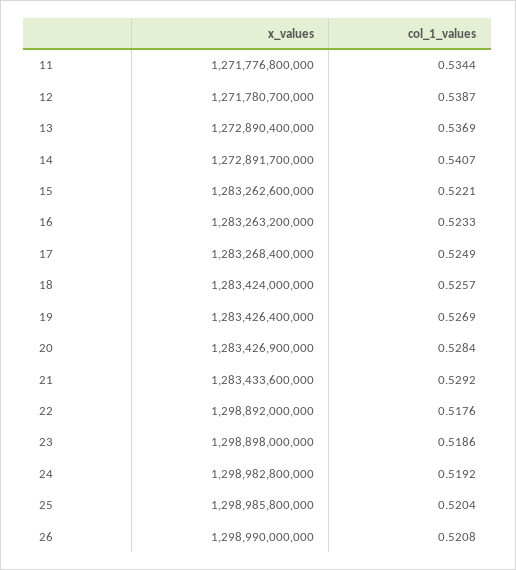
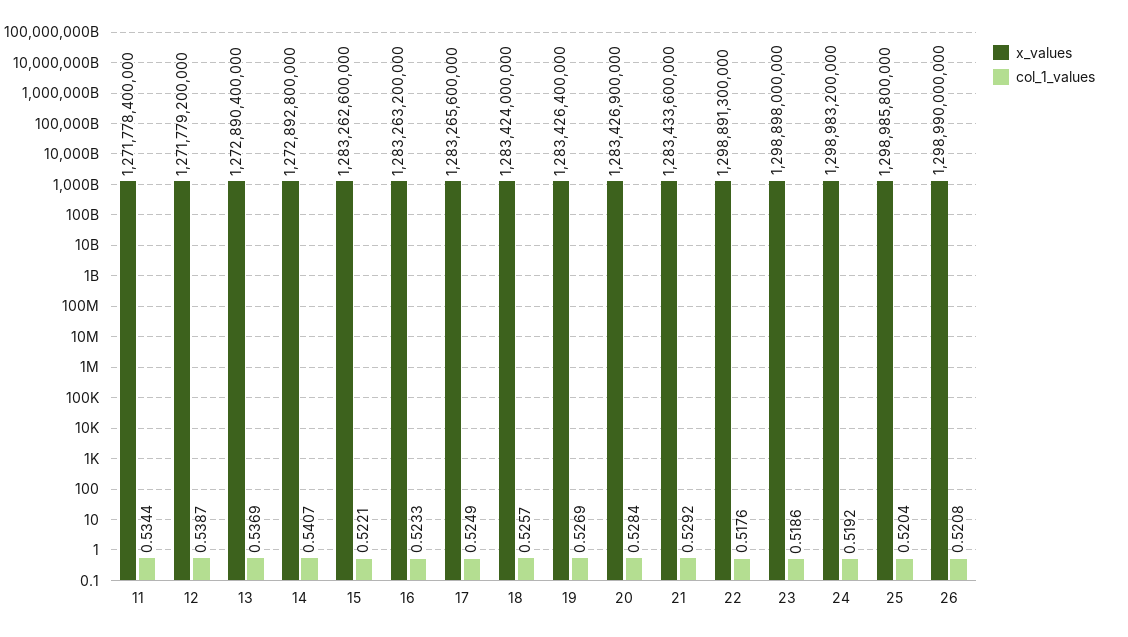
x_values, 11: 1271776800000 -> 1271778400000
x_values, 12: 1271780700000 -> 1271779200000
x_values, 14: 1272891700000 -> 1272892800000
x_values, 17: 1283268400000 -> 1283265600000
x_values, 22: 1298892000000 -> 1298891300000
x_values, 24: 1298982800000 -> 1298983200000

